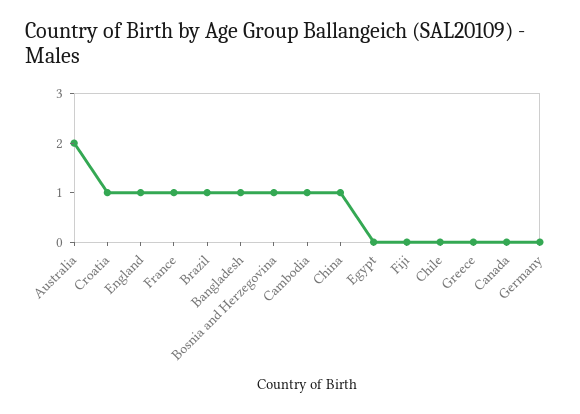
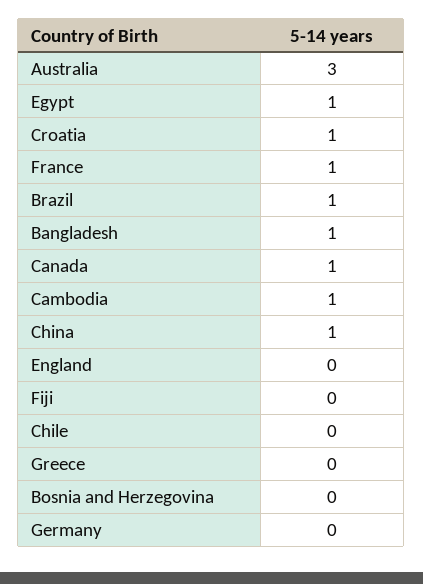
Australia: 2 -> 3
England: 1 -> 0
Bosnia and Herzegovina: 1 -> 0
Egypt: 0 -> 1
Canada: 0 -> 1

